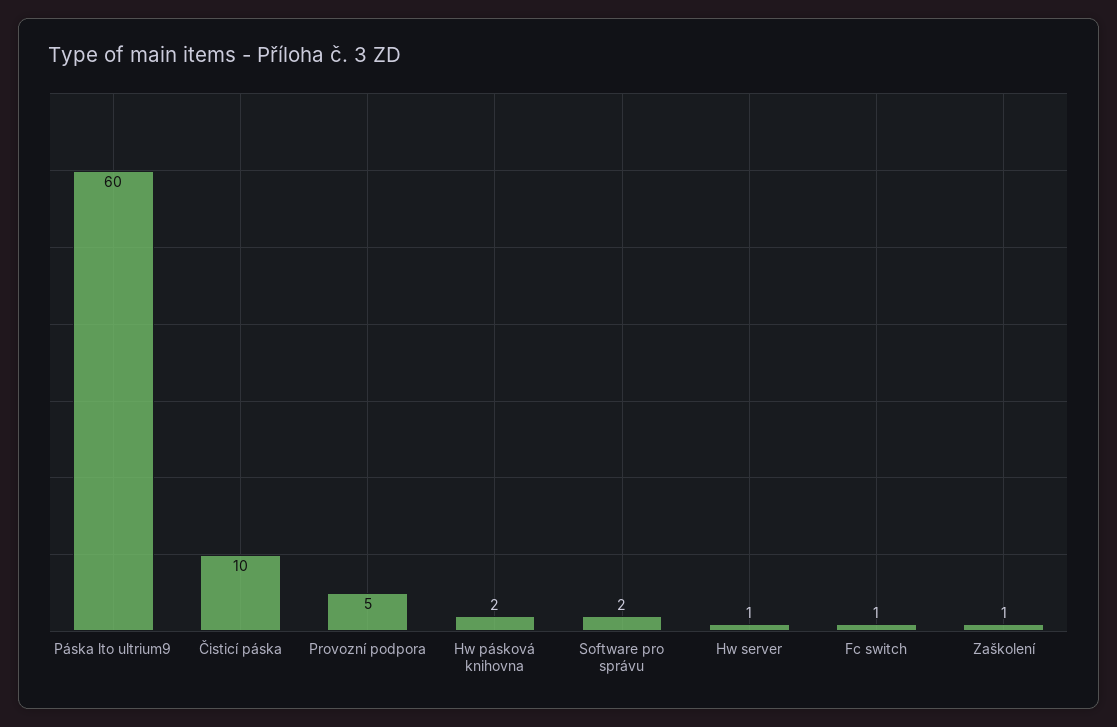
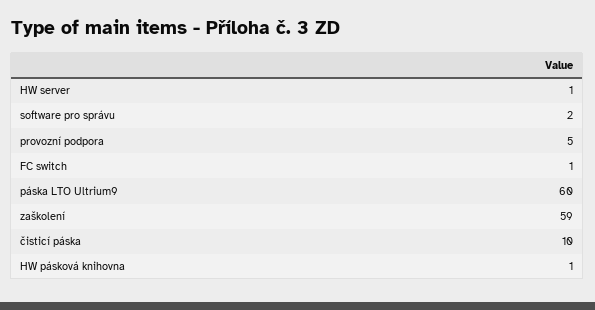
Hw pásková knihovna: 2 -> 1
Zaškolení: 1 -> 59

